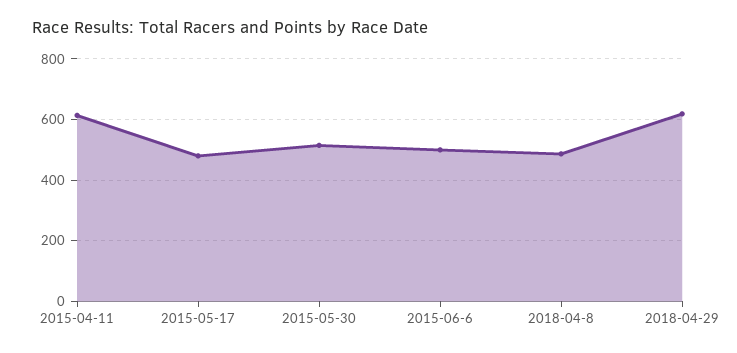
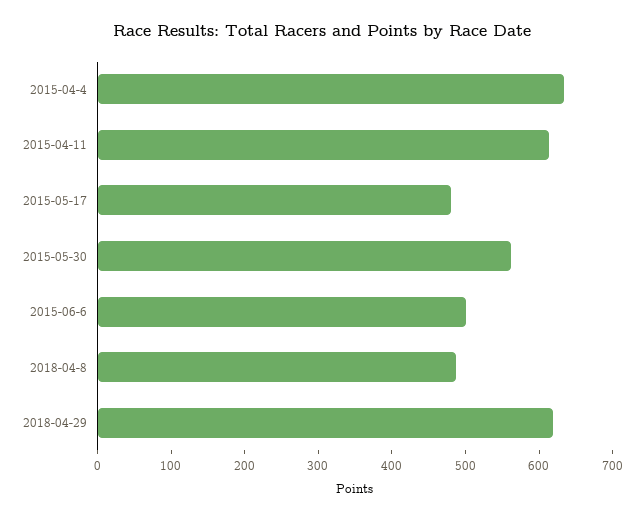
2015-05-30: 520 -> 560
2015-04-4: none -> 640

